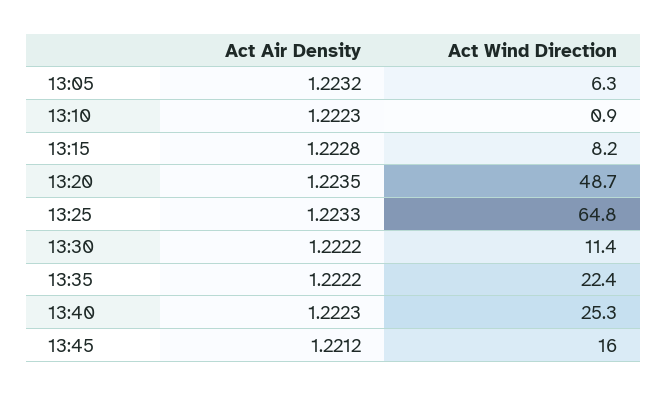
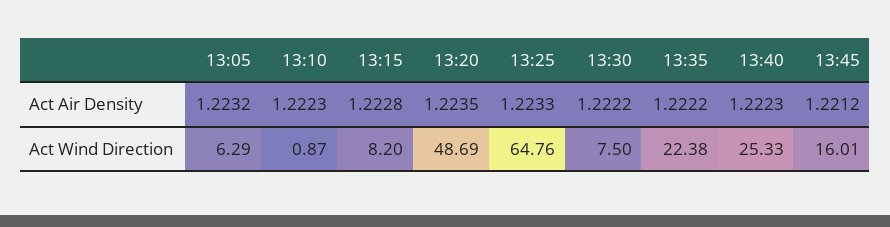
Act Wind Direction, 13:30: 11.4 -> 7.5

